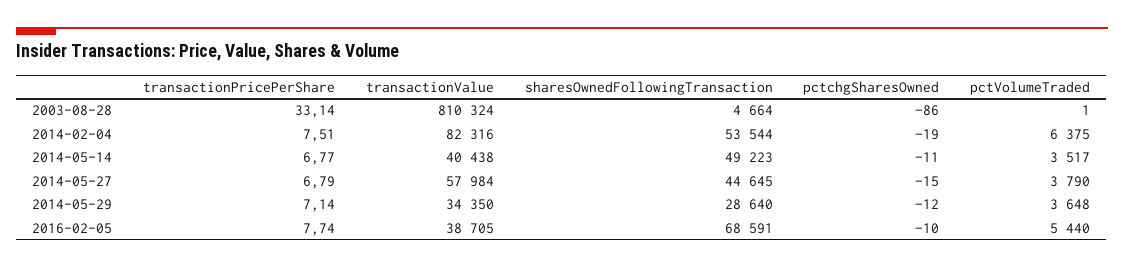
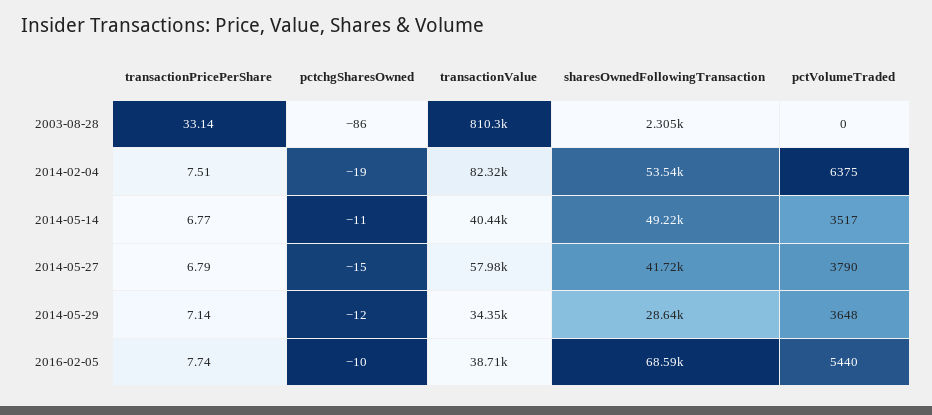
sharesOwnedFollowingTransaction, 2003-08-28: 4664 -> 2305
pctVolumeTraded, 2003-08-28: 1 -> 0
sharesOwnedFollowingTransaction, 2014-05-27: 44645 -> 41720

